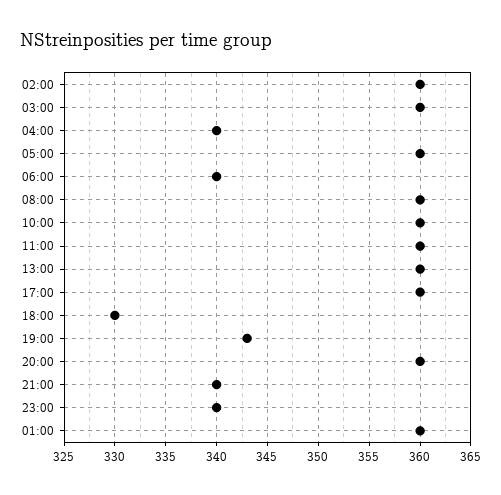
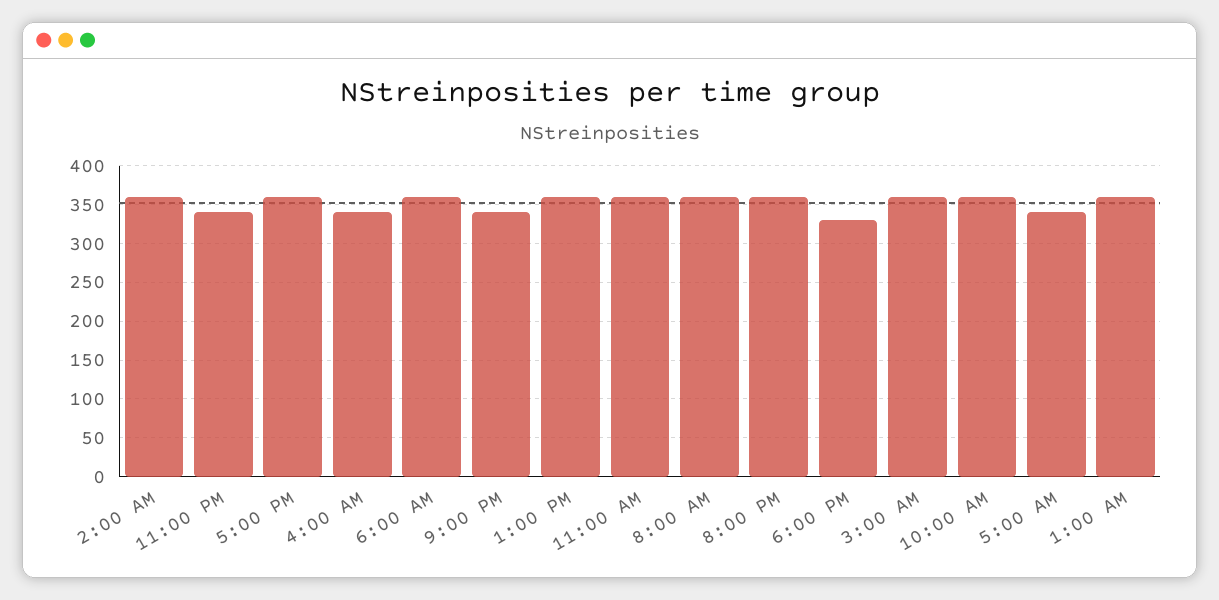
05:00: 360 -> 340
06:00: 340 -> 360
19:00: 343 -> none

